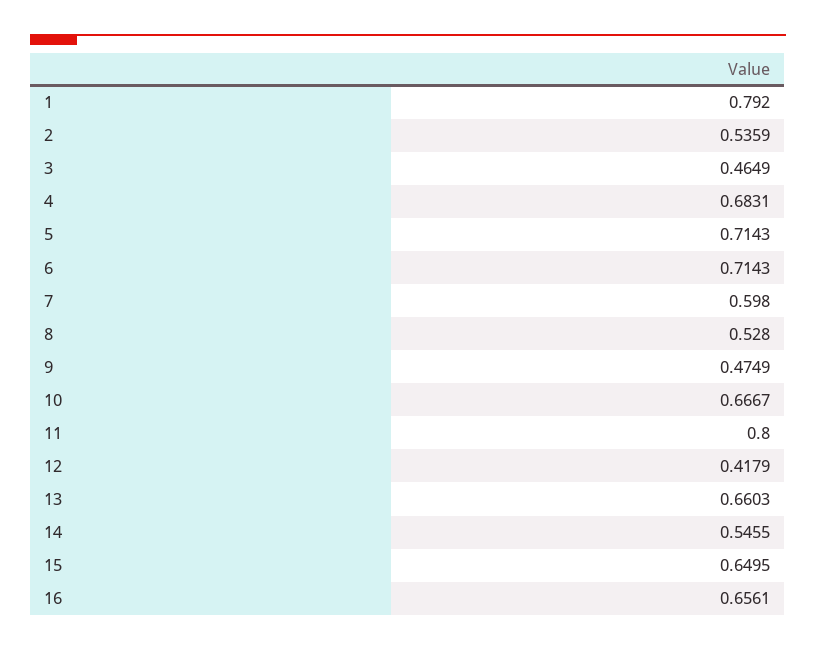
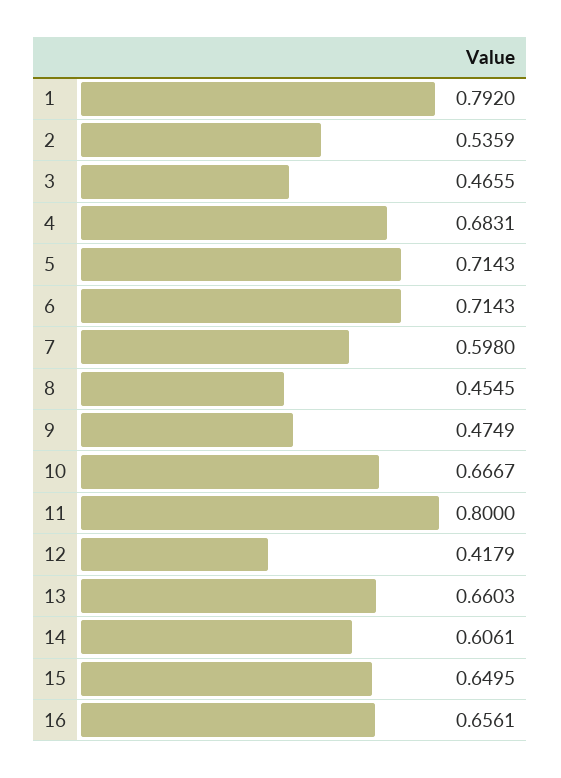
3: 0.4649 -> 0.4655
8: 0.528 -> 0.4545
14: 0.5455 -> 0.6061

